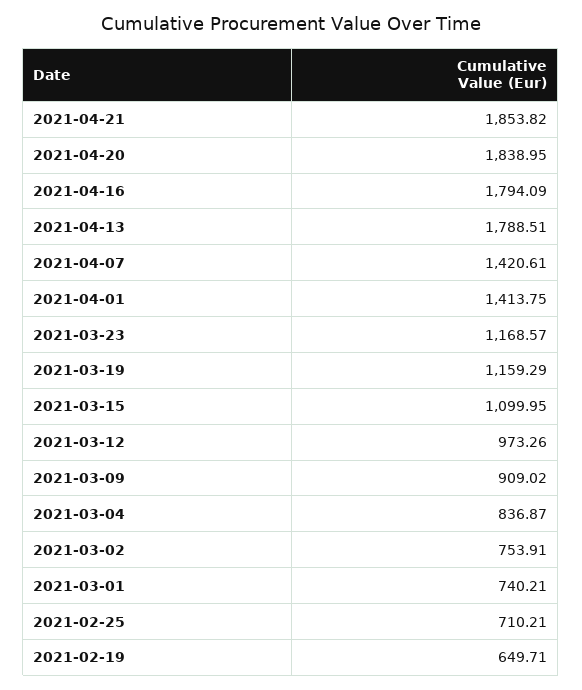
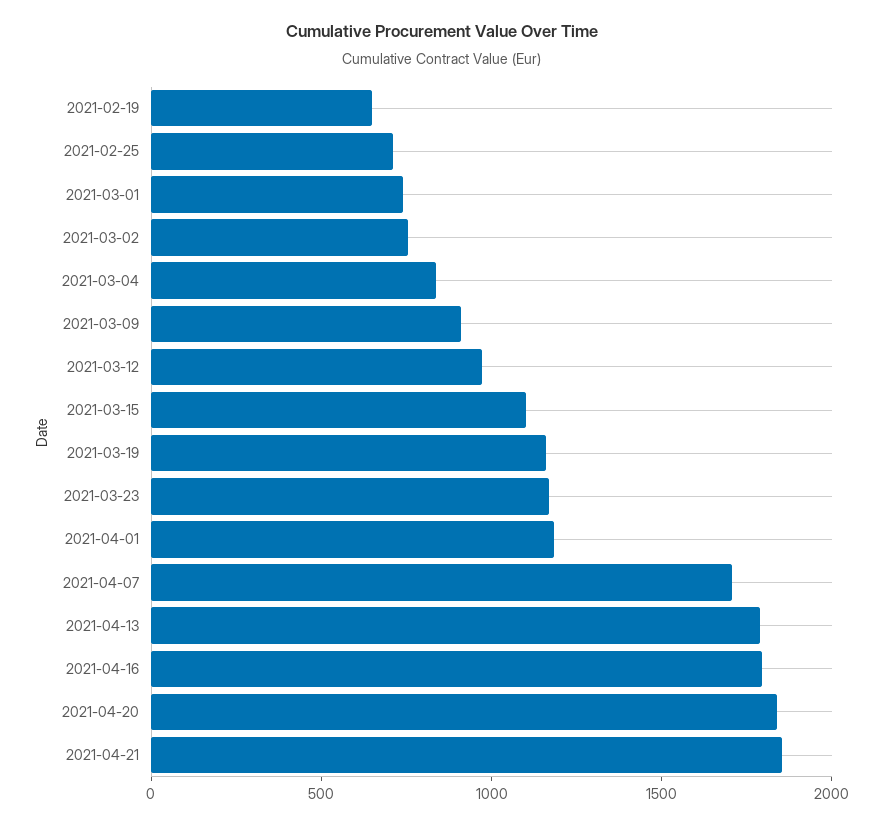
2021-04-07: 1420.61 -> 1700
2021-04-01: 1413.75 -> 1200

